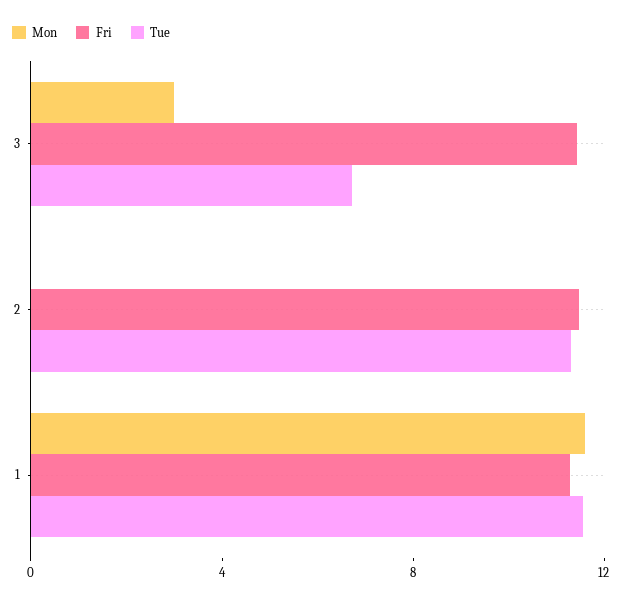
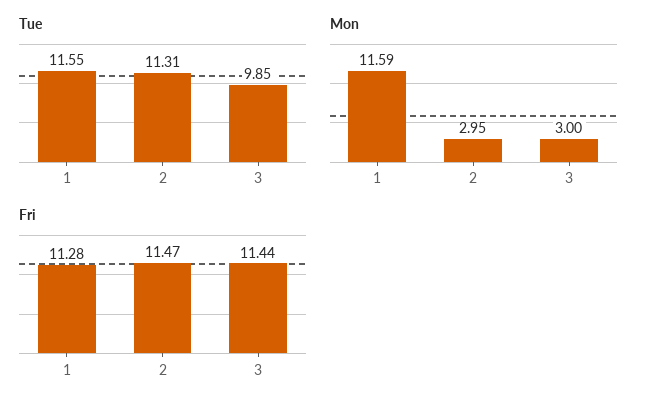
Tue, 3: 7 -> 9.85
Mon, 2: 0 -> 2.95

